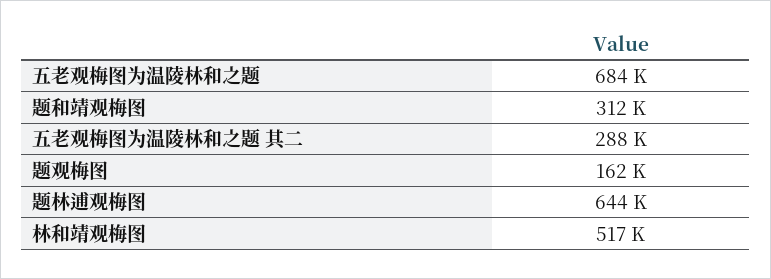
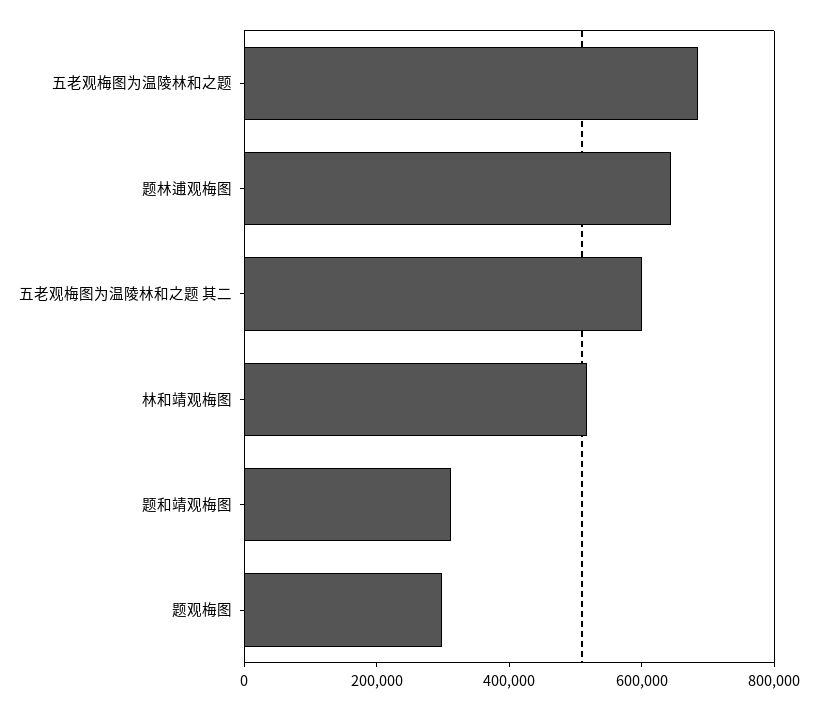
五老观梅图为温陵林和之题 其二: 288000 -> 600000
题观梅图: 162000 -> 300000

